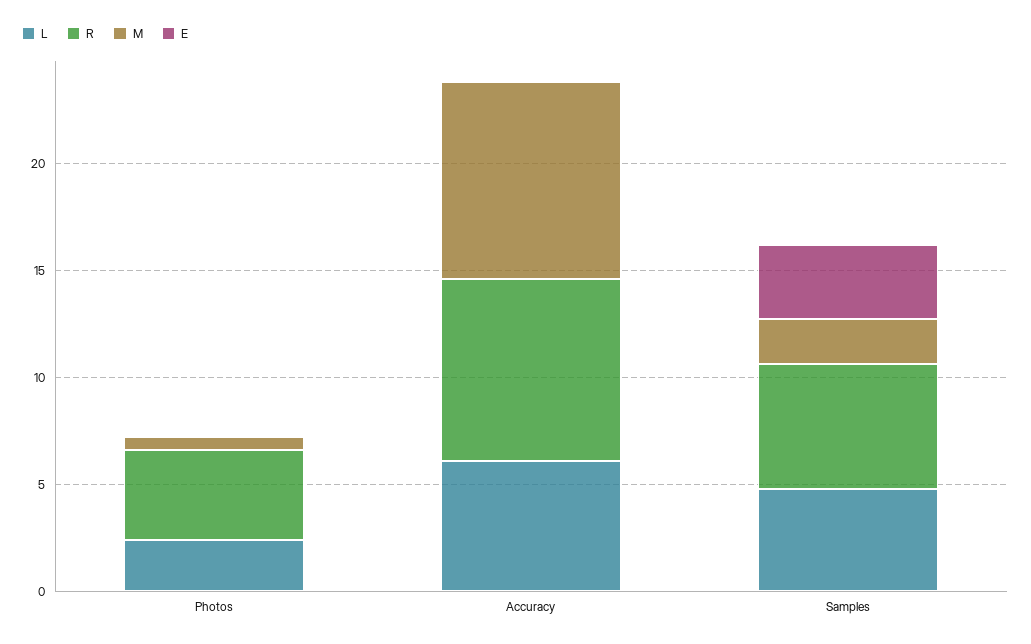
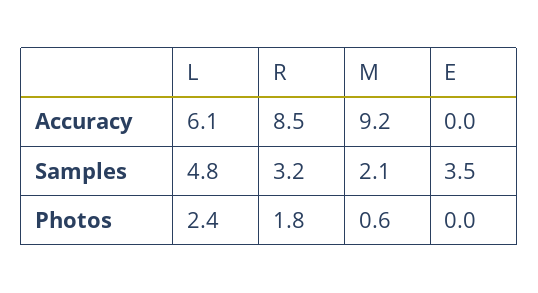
R, Photos: 4 -> 1.8
R, Samples: 6 -> 3.2

